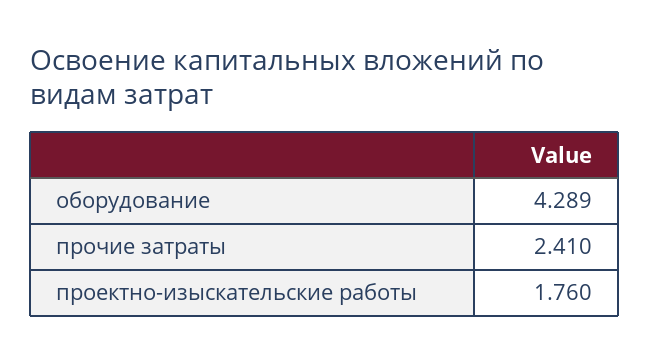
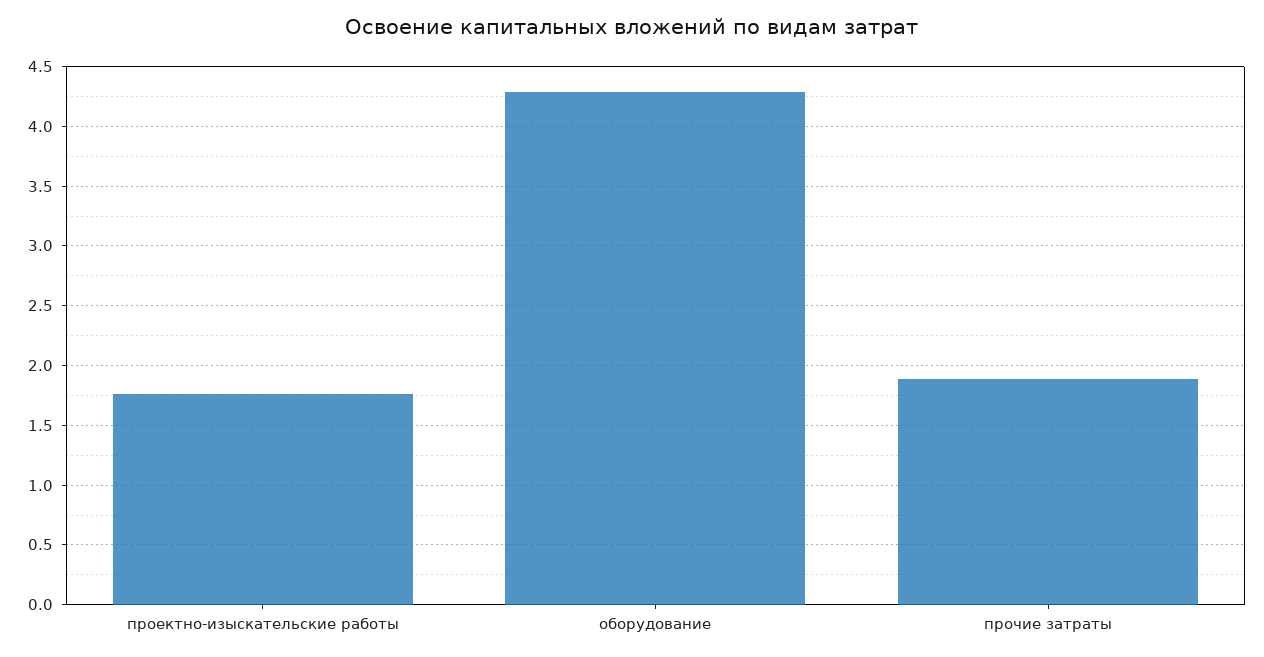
прочие затраты: 2.41 -> 1.9

